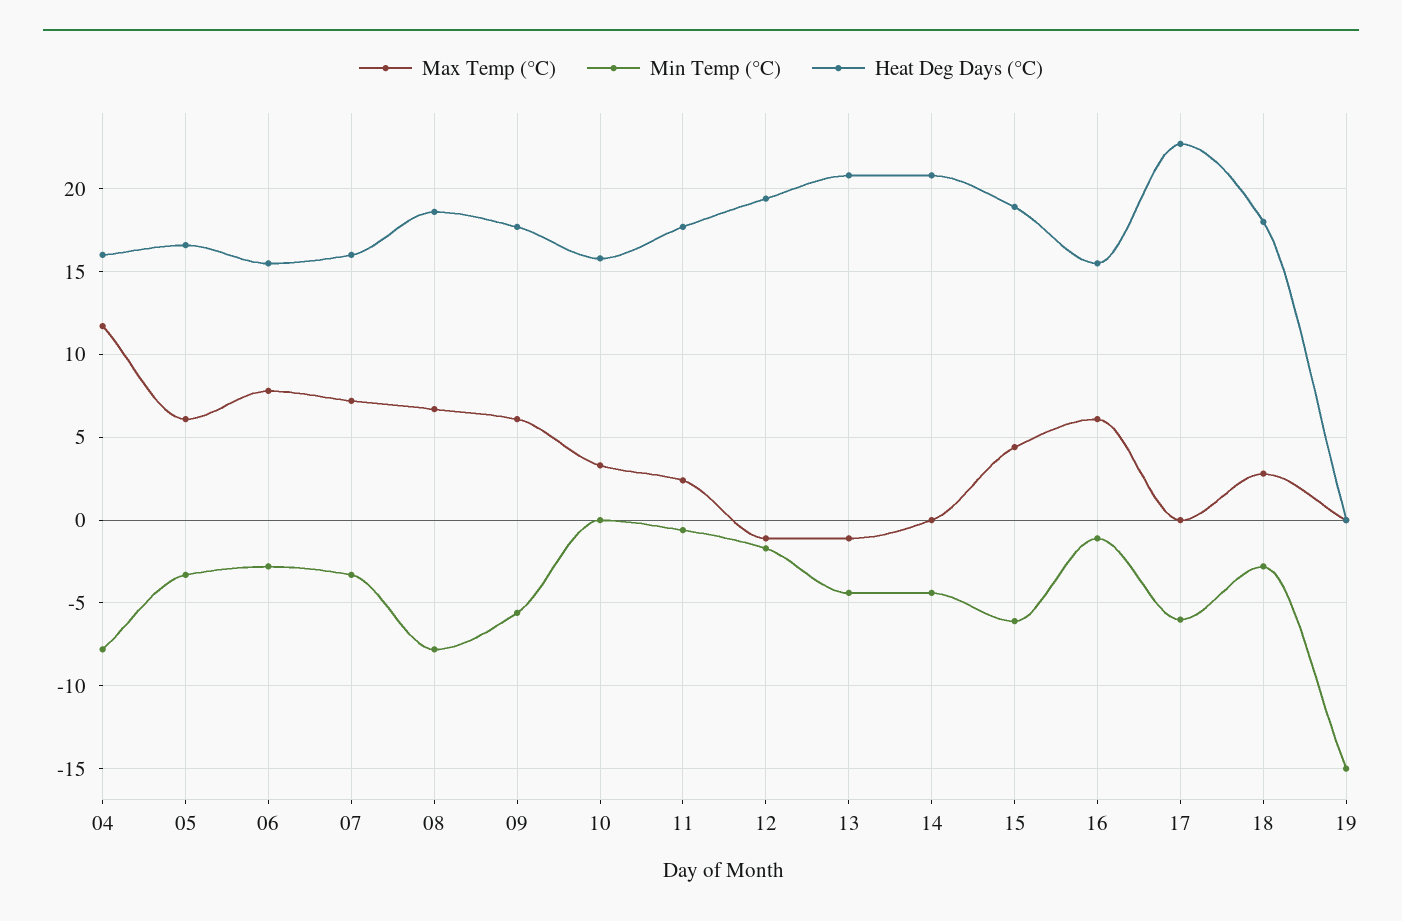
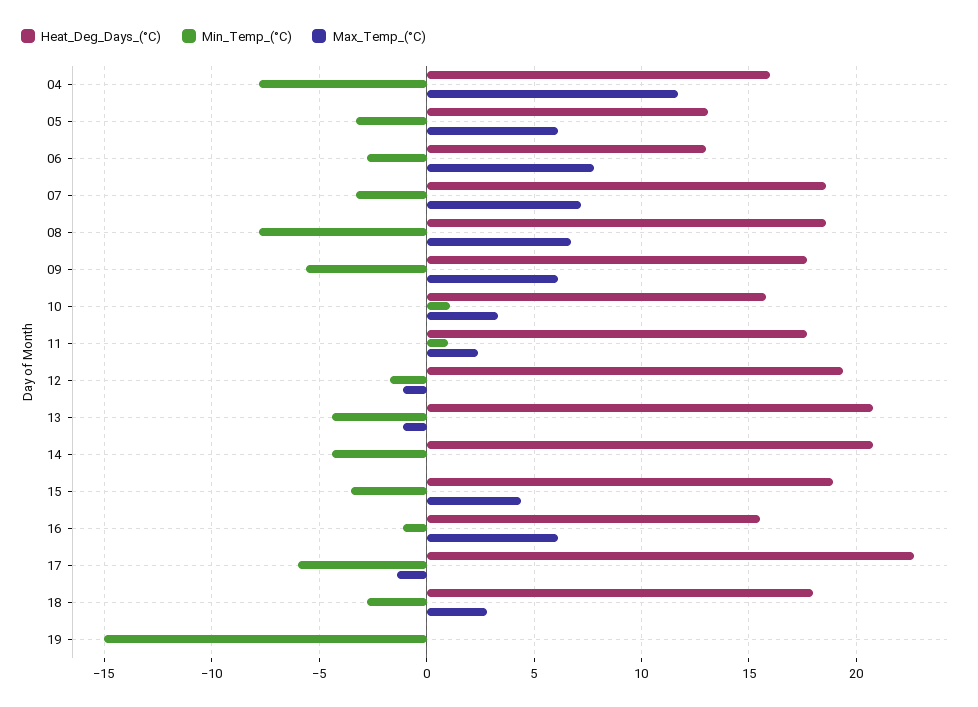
Heat Deg Days (°C), 05: 16.5 -> 13
Heat Deg Days (°C), 06: 15.5 -> 13
Heat Deg Days (°C), 07: 16 -> 18.5
Min Temp (°C), 10: 0 -> 1
Min Temp (°C), 11: -0.5 -> 1
Min Temp (°C), 15: -6 -> -3.5
Max Temp (°C), 17: 0 -> -1.5

